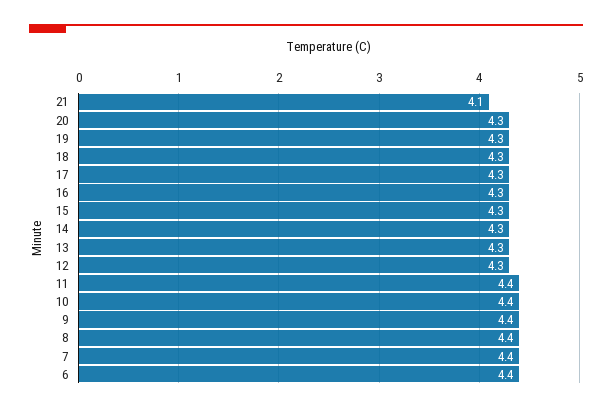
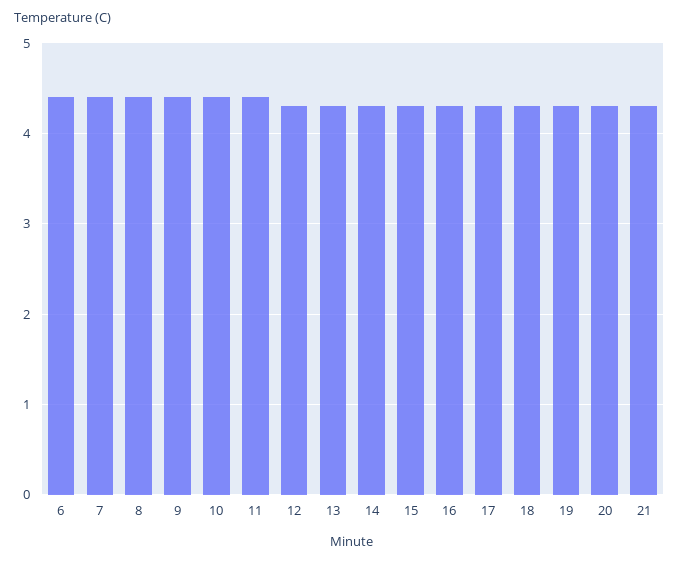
21: 4.1 -> 4.3

